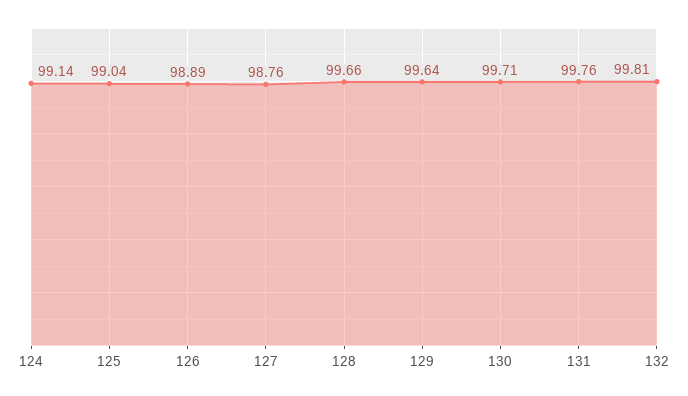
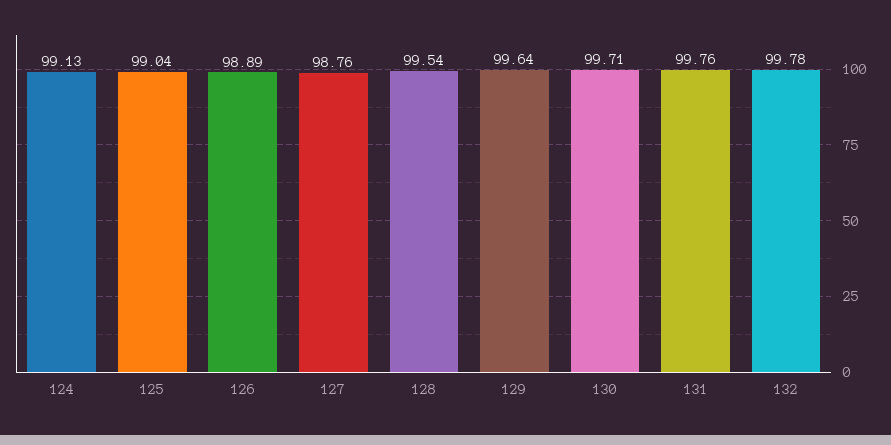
124: 99.14 -> 99.13
128: 99.66 -> 99.54
132: 99.81 -> 99.78

